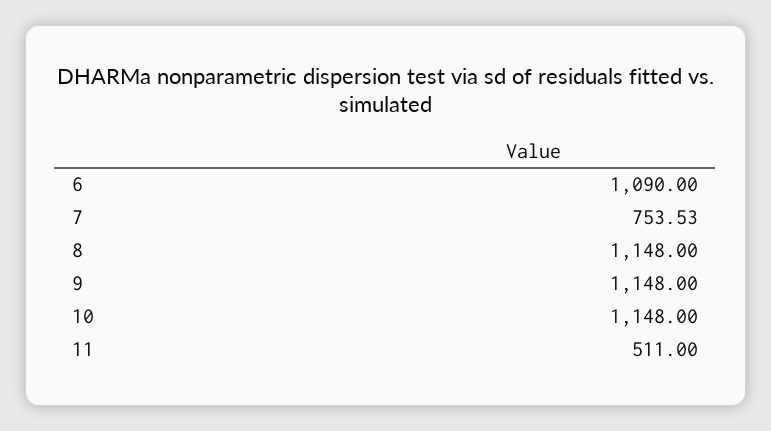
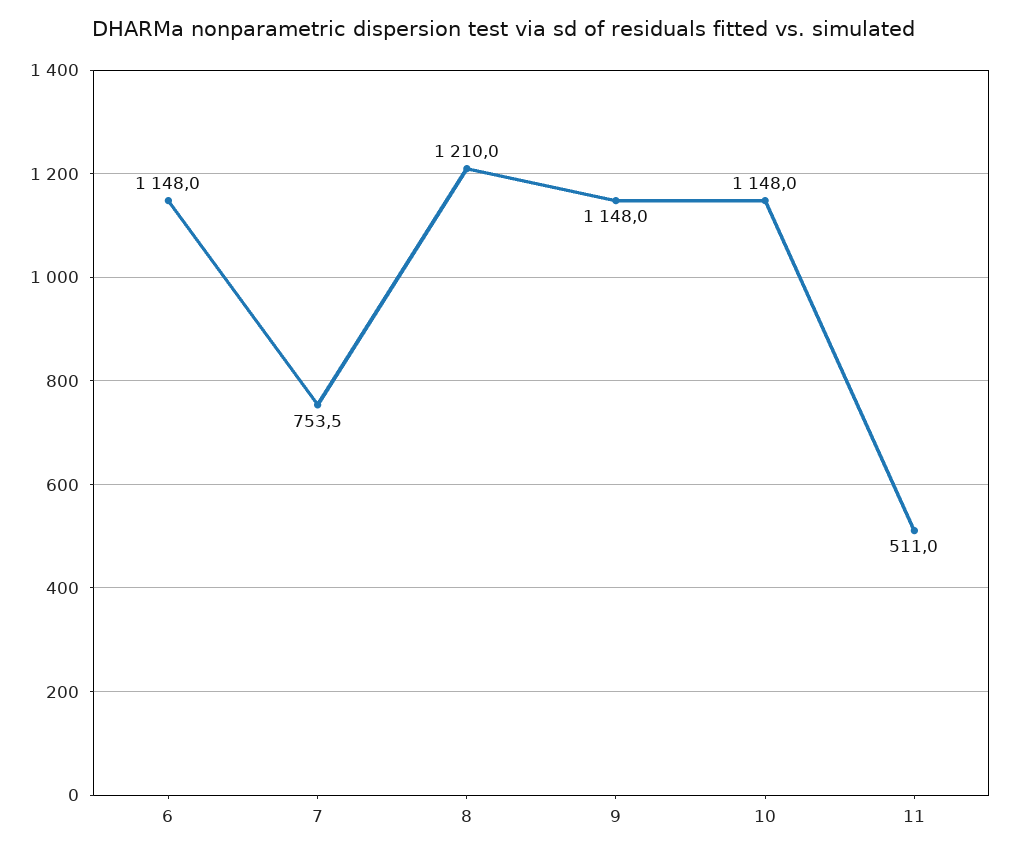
6: 1090 -> 1148
8: 1148 -> 1210

